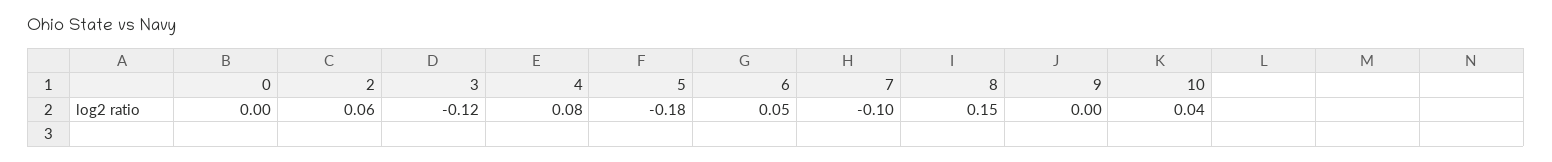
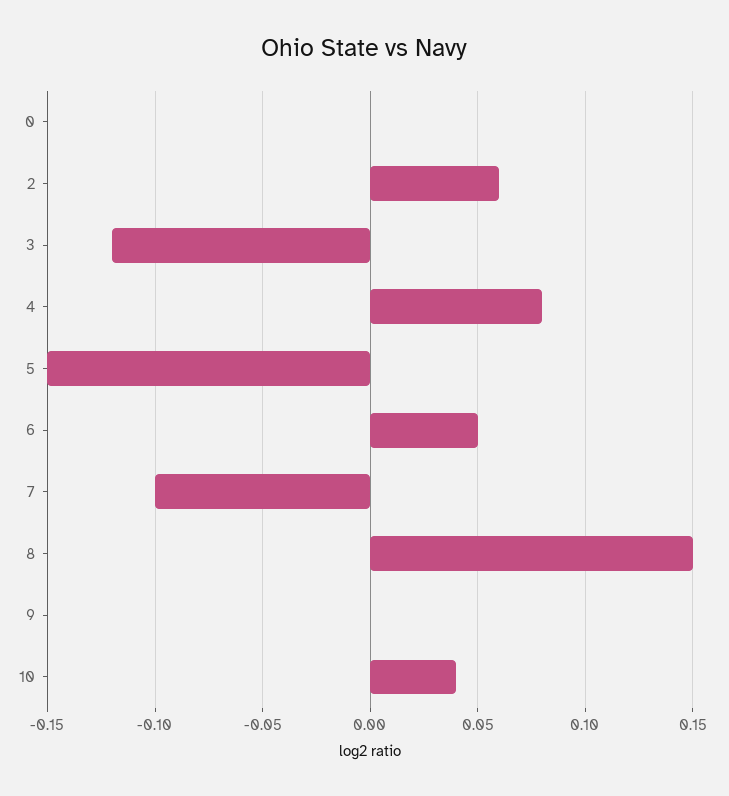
5: -0.18 -> -0.15

